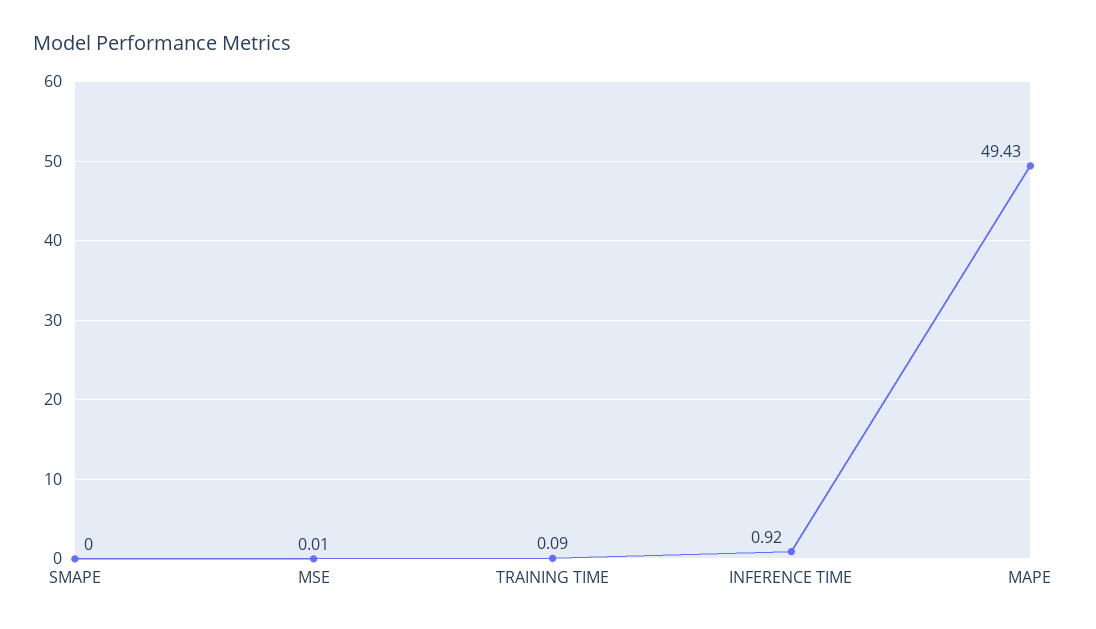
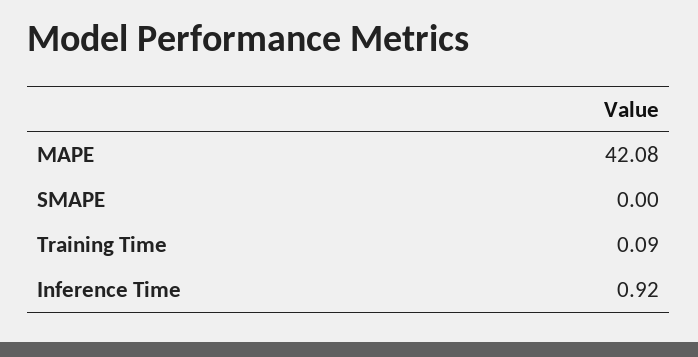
MSE: 0.01 -> none
MAPE: 49.43 -> 42.08

